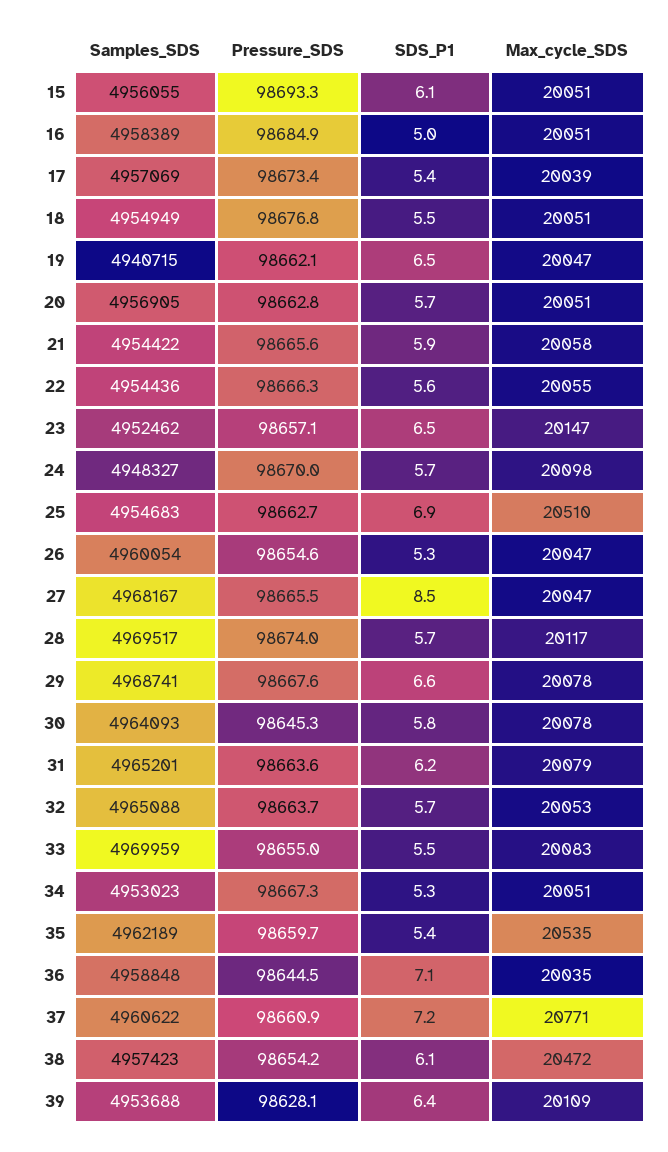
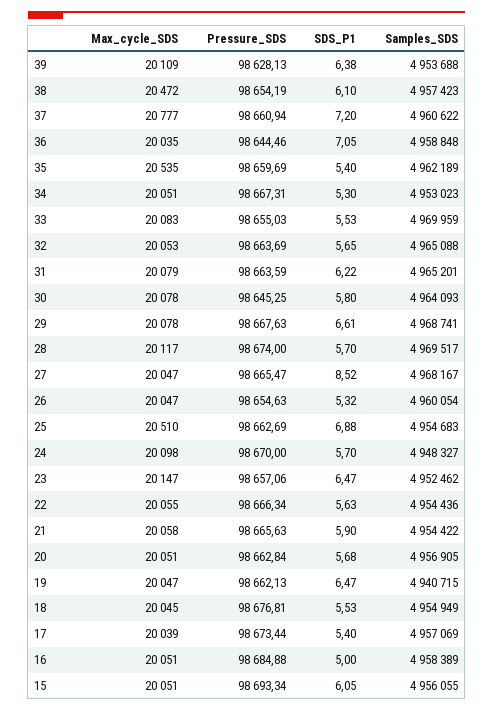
Max_cycle_SDS, 18: 20051 -> 20045
Max_cycle_SDS, 37: 20771 -> 20777

